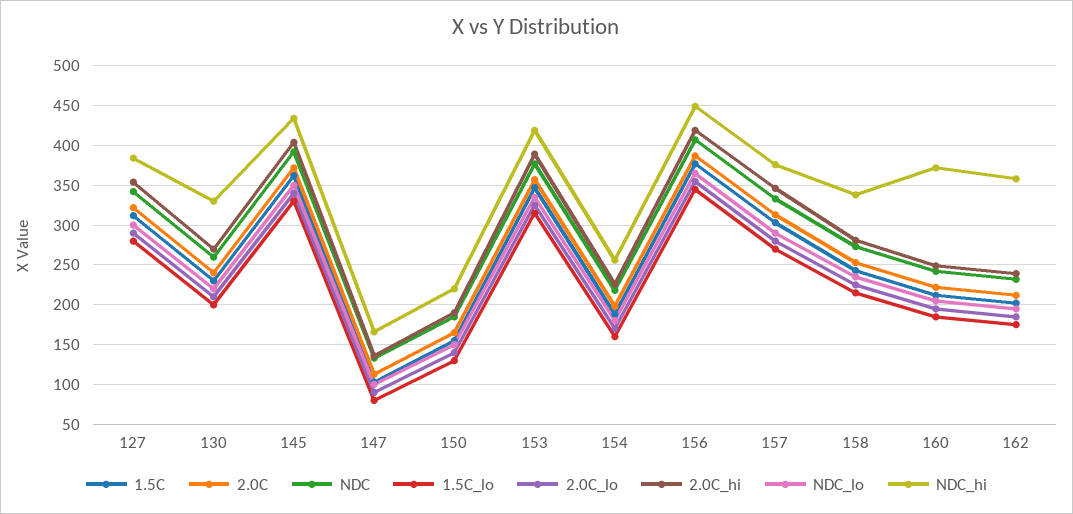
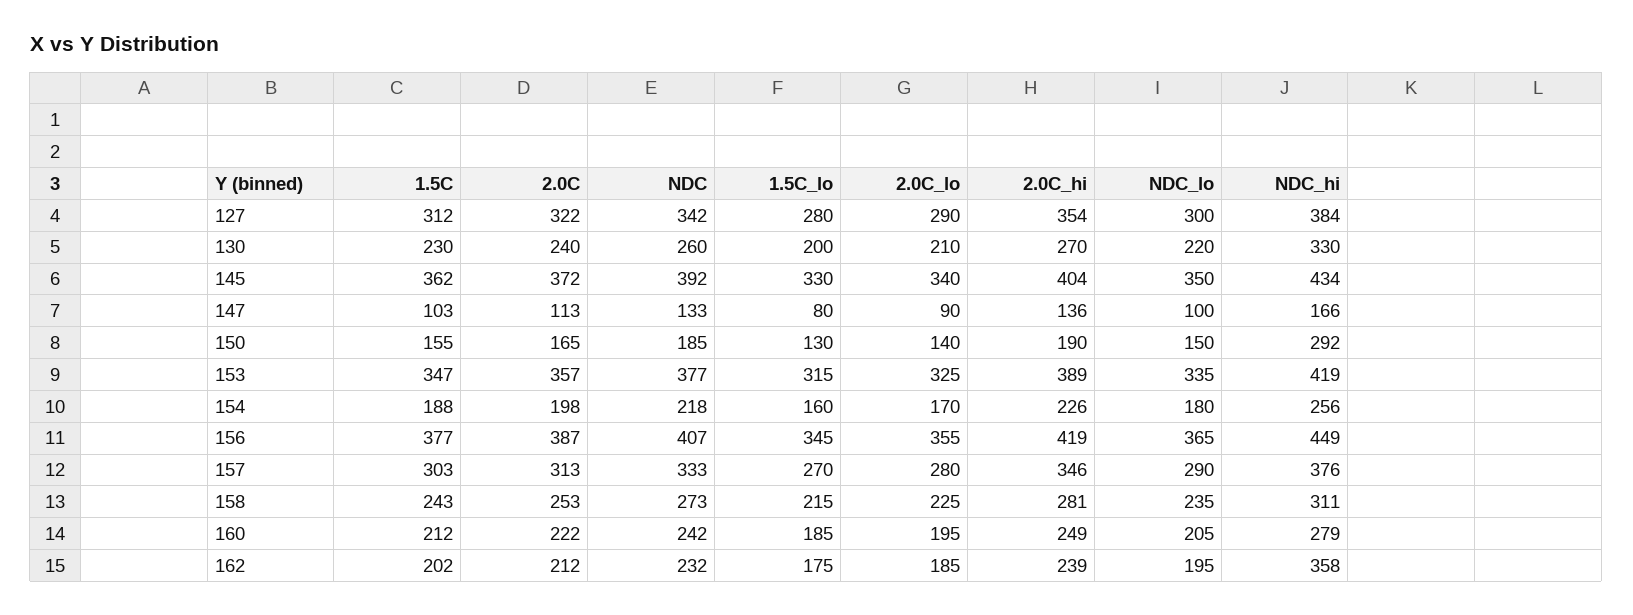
NDC_hi, 150: 220 -> 292
NDC_hi, 158: 340 -> 311
NDC_hi, 160: 370 -> 279

